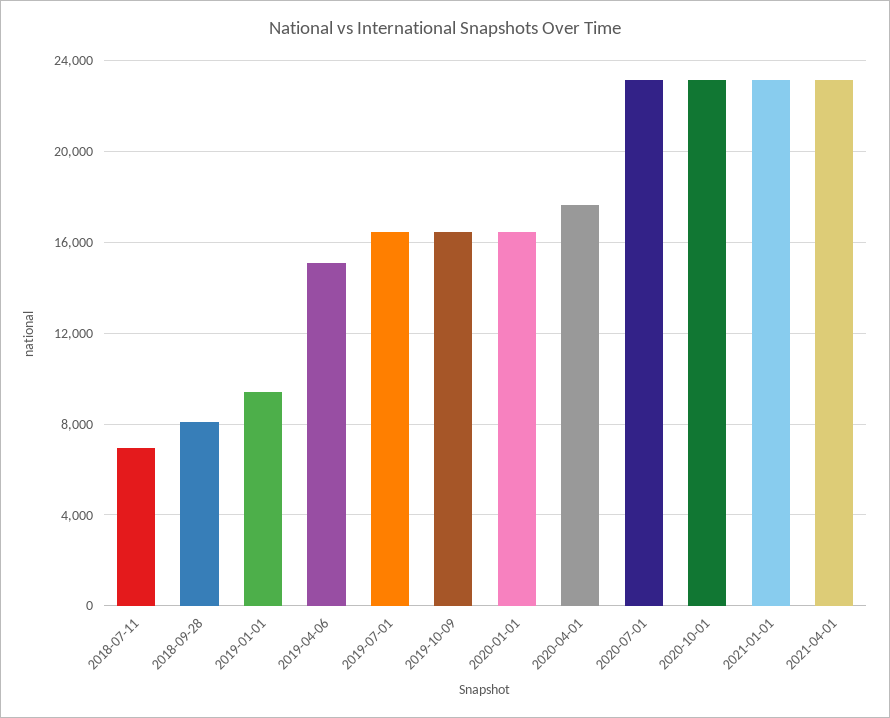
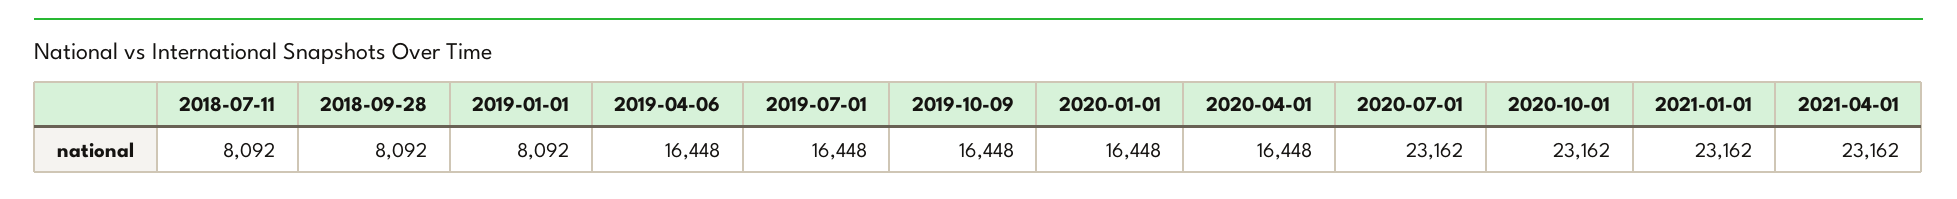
2018-07-11: 7000 -> 8092
2019-01-01: 9500 -> 8092
2019-04-06: 15000 -> 16448
2020-04-01: 17500 -> 16448

